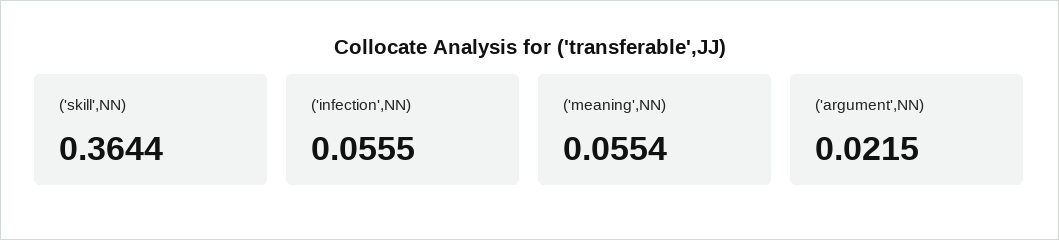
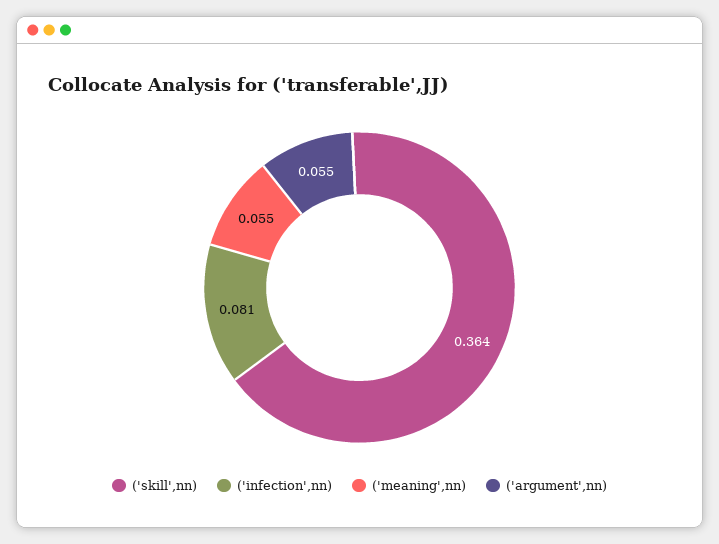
('infection',NN): 0.0555 -> 0.081
('argument',NN): 0.0215 -> 0.055

